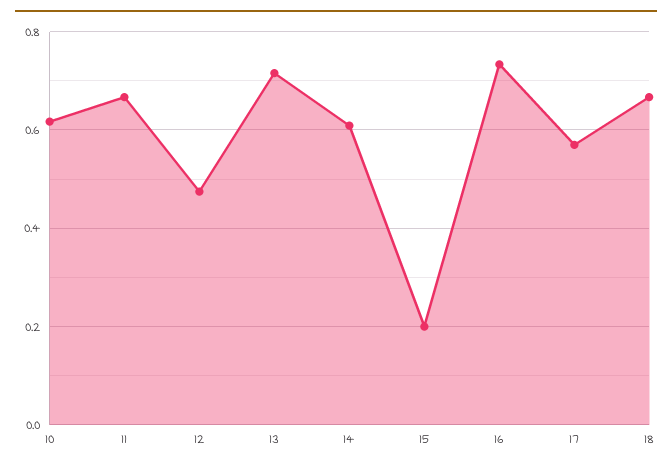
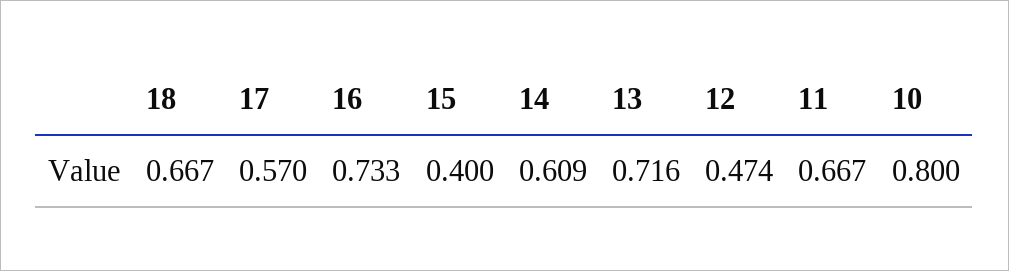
10: 0.62 -> 0.8
15: 0.2 -> 0.4

